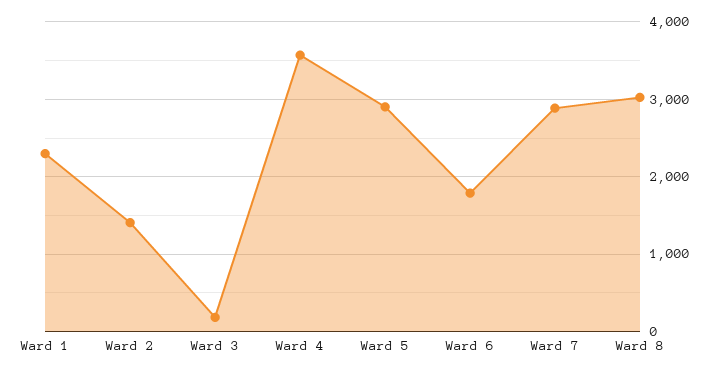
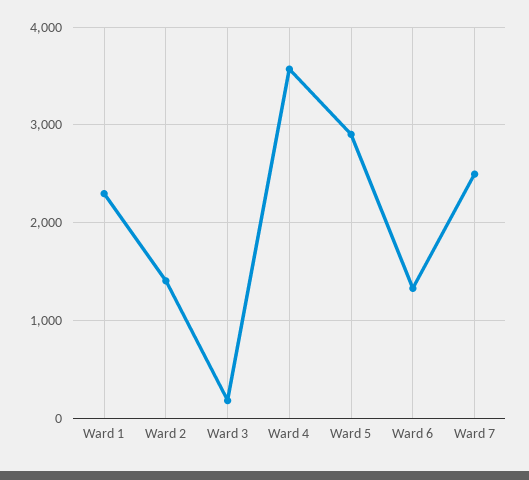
Ward 6: 1800 -> 1300
Ward 7: 2900 -> 2500
Ward 8: 3000 -> none

